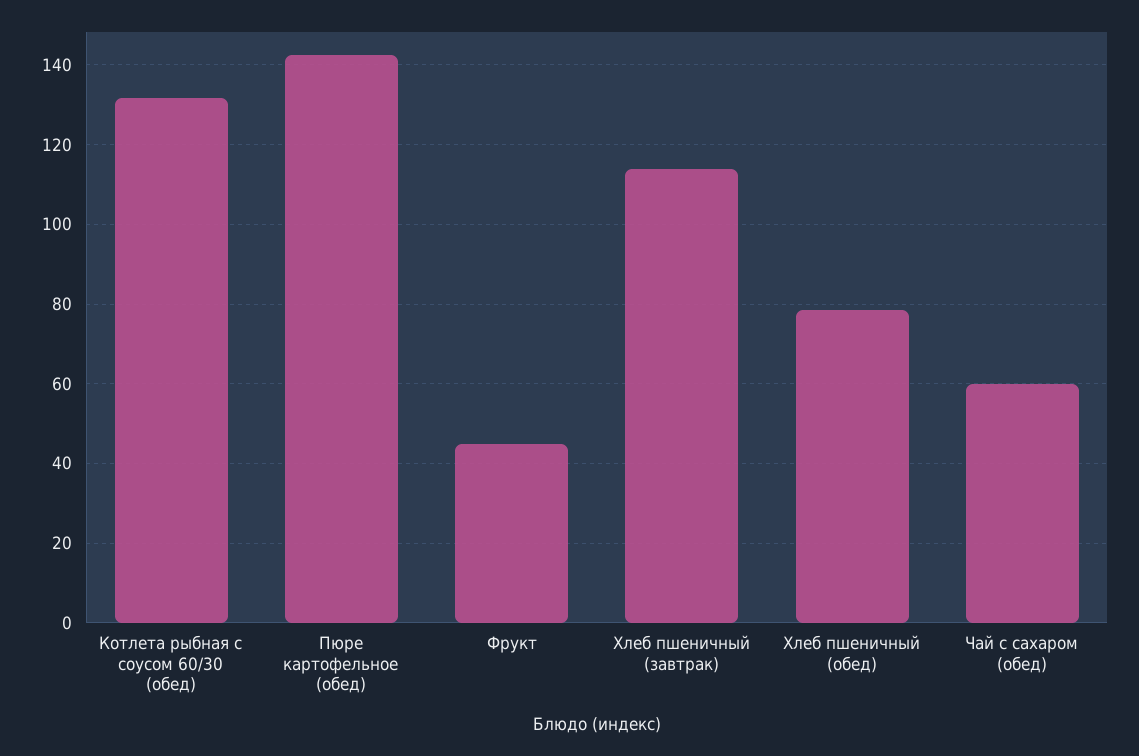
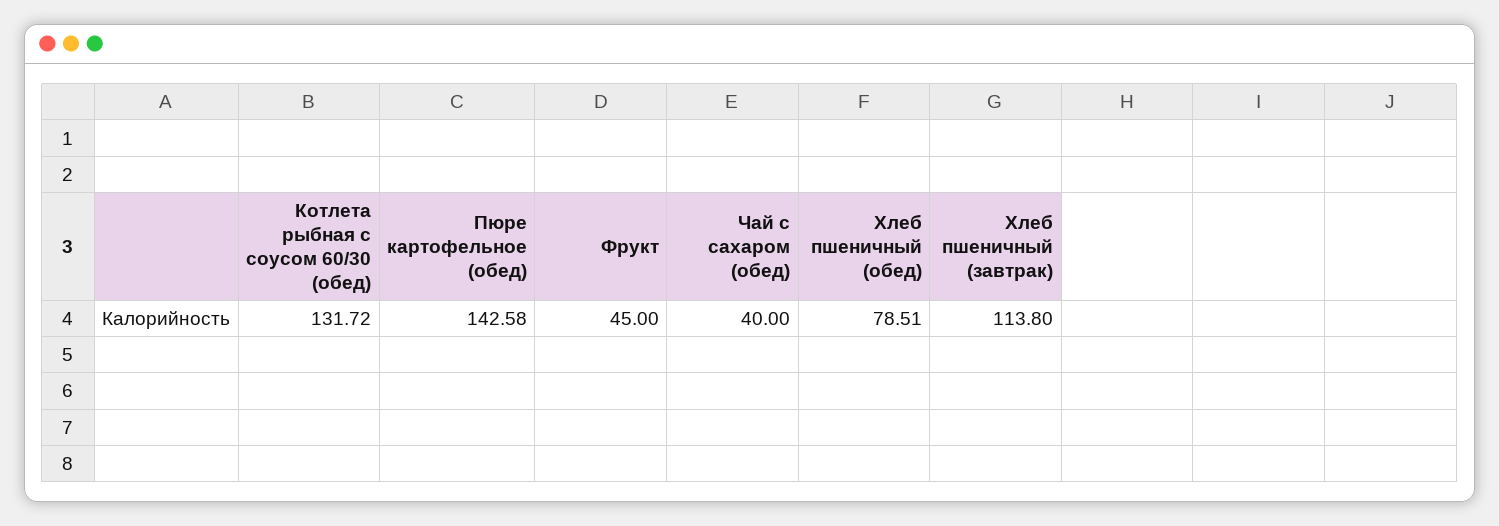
Чай с сахаром (обед): 60 -> 40

